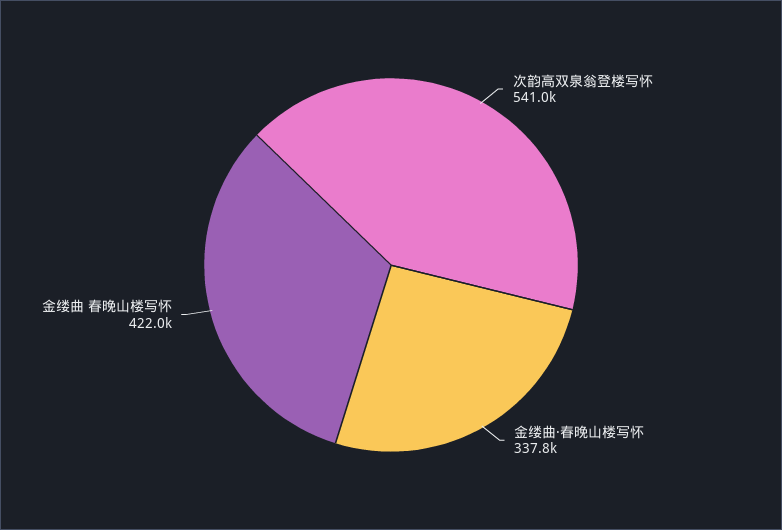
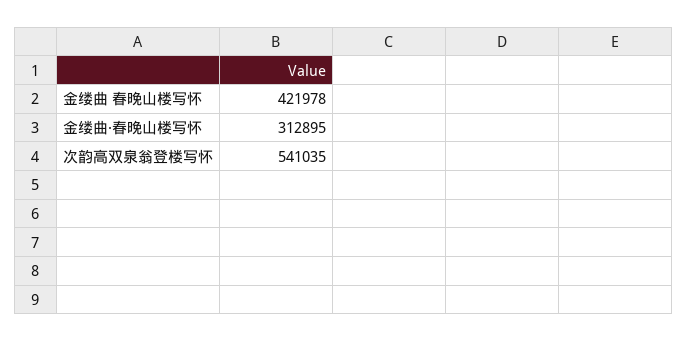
金缕曲·春晚山楼写怀: 337800 -> 312895

